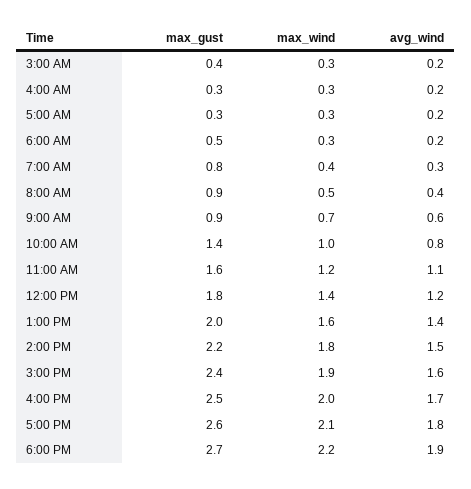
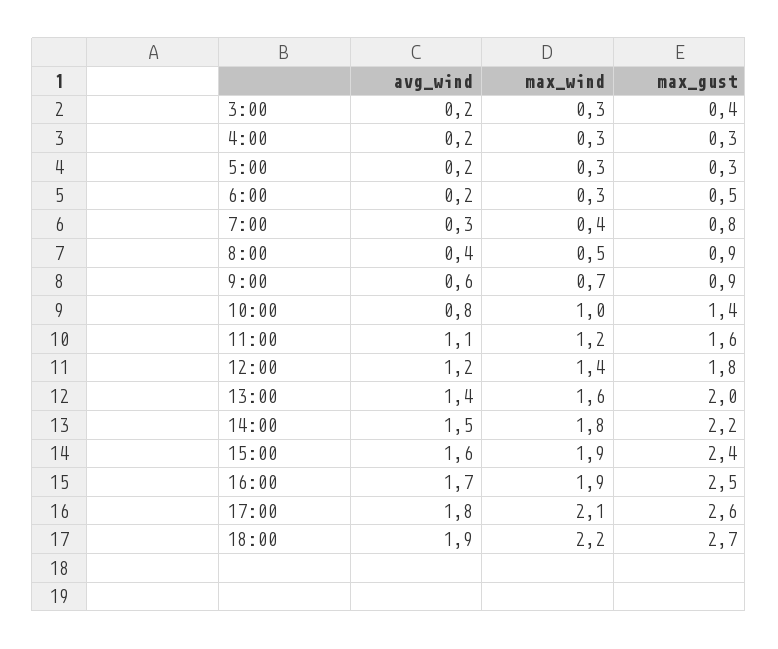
max_wind, 4:00 PM: 2 -> 1.9

